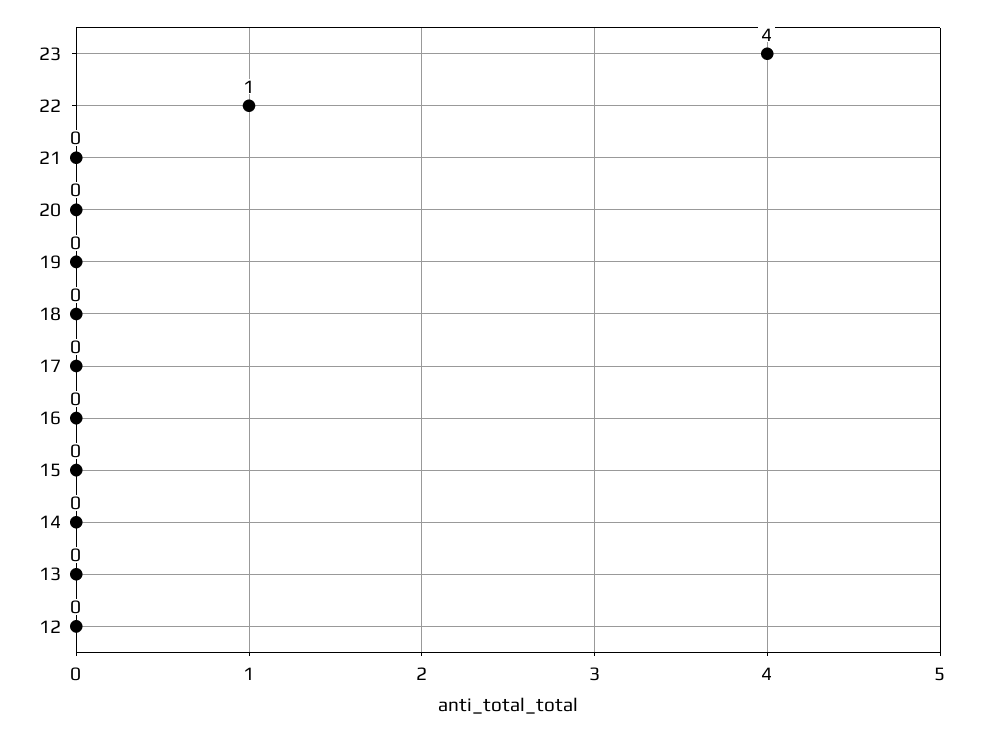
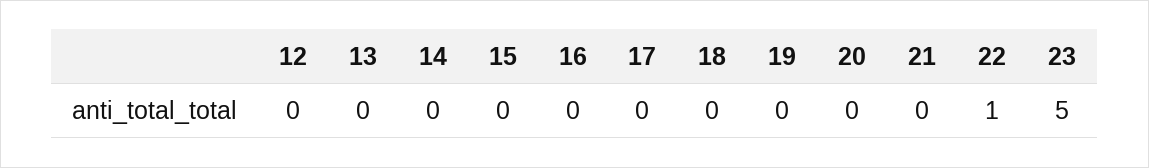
23: 4 -> 5

